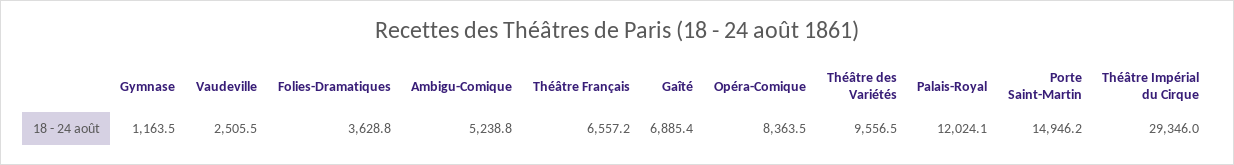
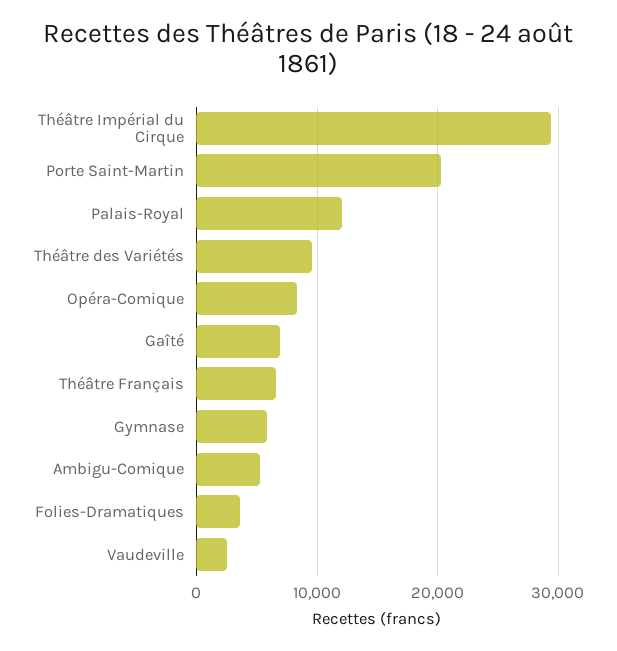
Gymnase: 1163.5 -> 6000
Porte Saint-Martin: 14946.2 -> 20000

